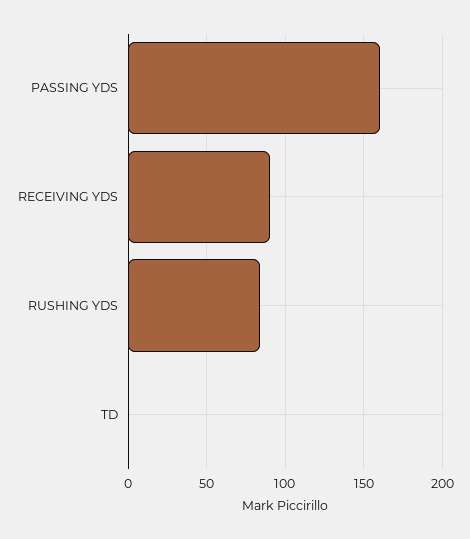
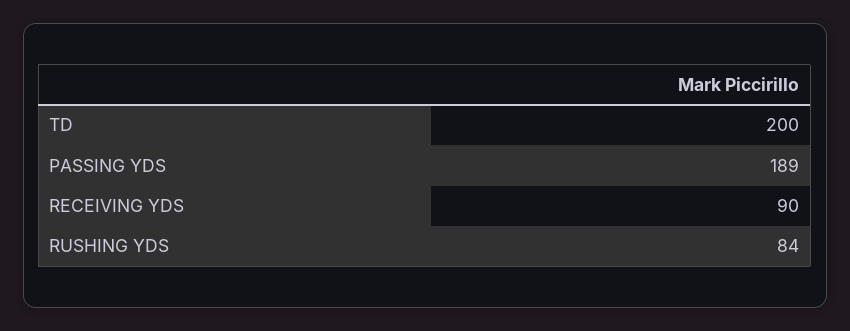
PASSING YDS: 160 -> 189
TD: 0 -> 200

